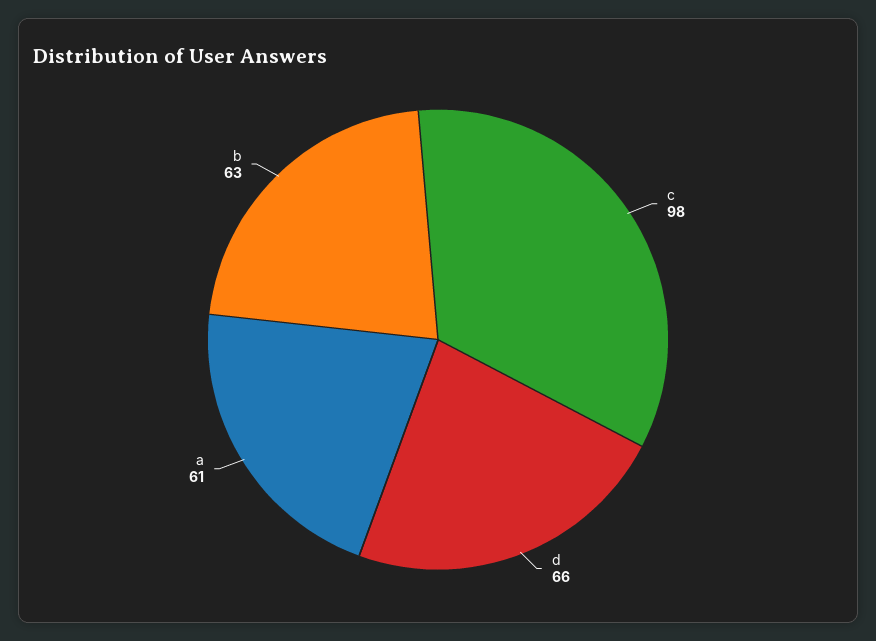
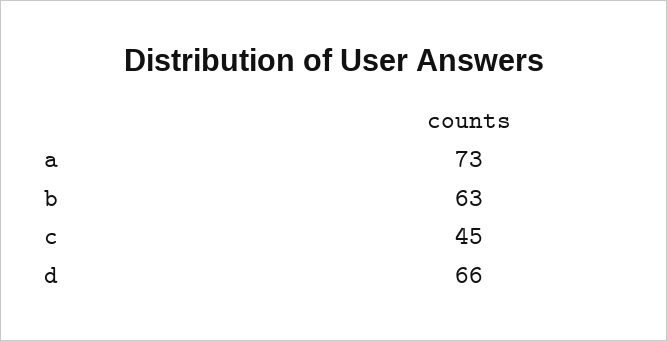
c: 98 -> 45
a: 61 -> 73

